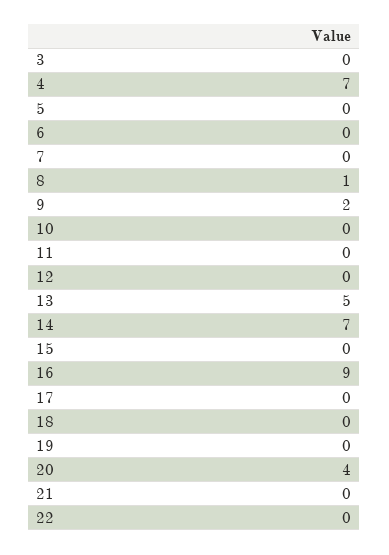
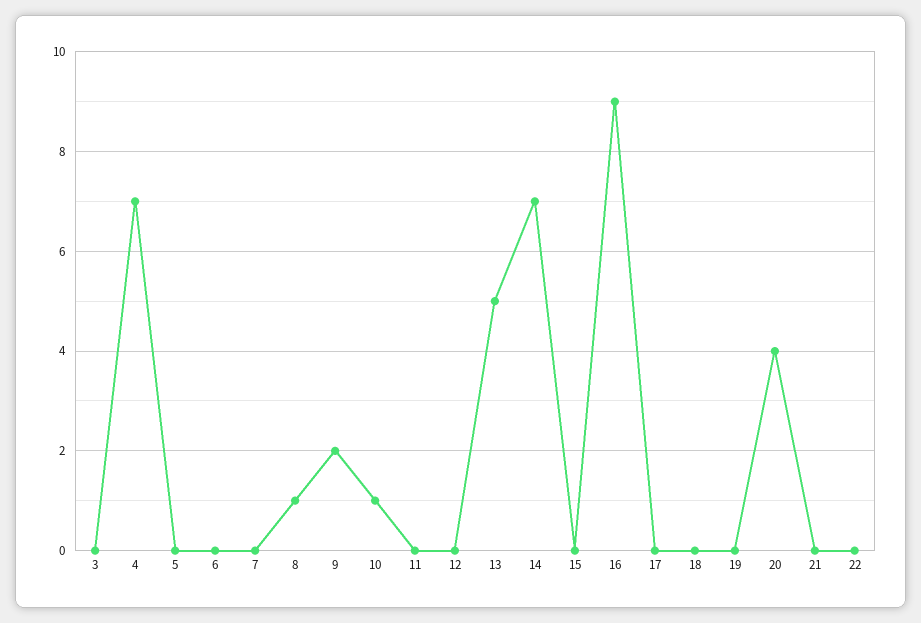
10: 0 -> 1

